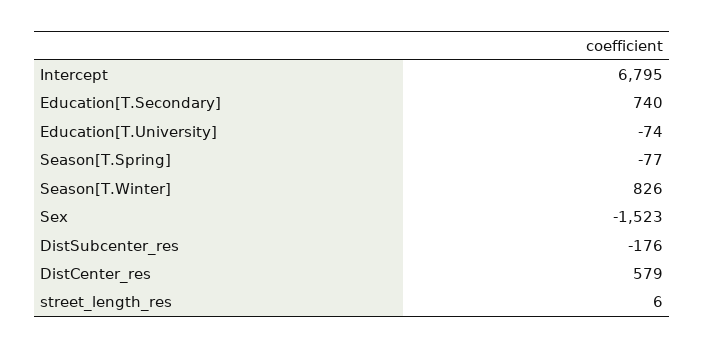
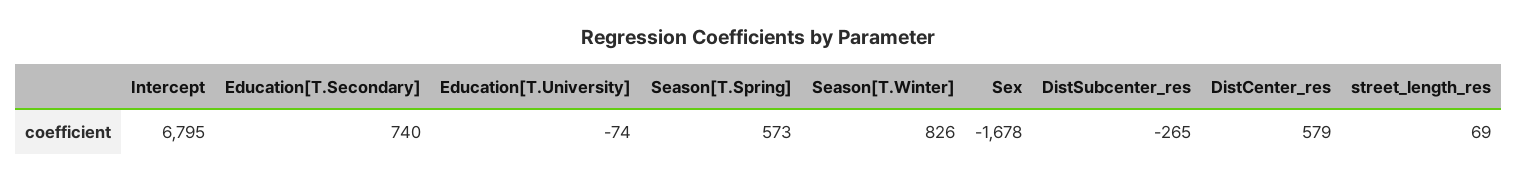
Season[T.Spring]: -77 -> 573
Sex: -1523 -> -1678
DistSubcenter_res: -176 -> -265
street_length_res: 6 -> 69

